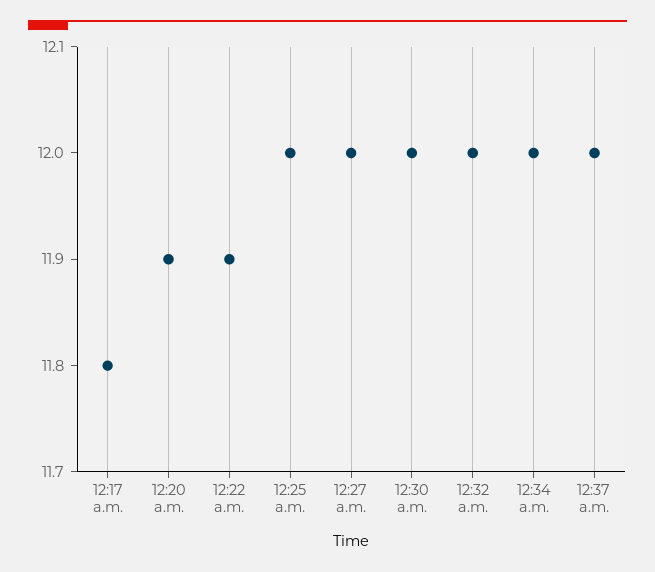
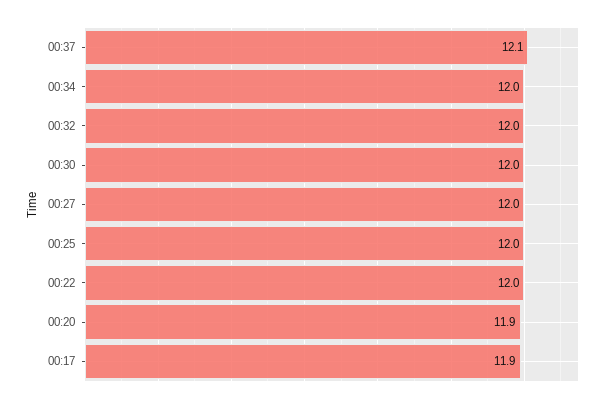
12:17 a.m.: 11.8 -> 11.9
12:22 a.m.: 11.9 -> 12
12:37 a.m.: 12 -> 12.1

